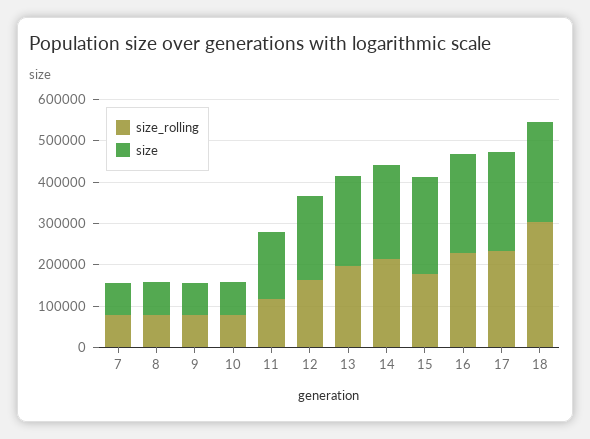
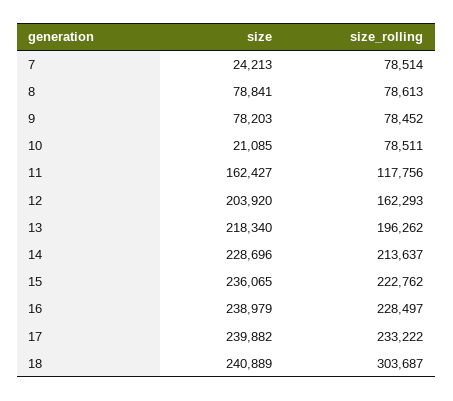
size, 7: 80000 -> 24213
size, 10: 80000 -> 21085
size_rolling, 15: 180000 -> 222762

